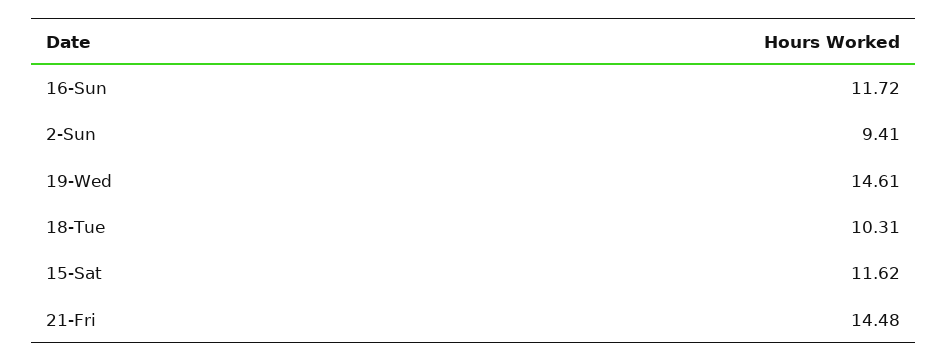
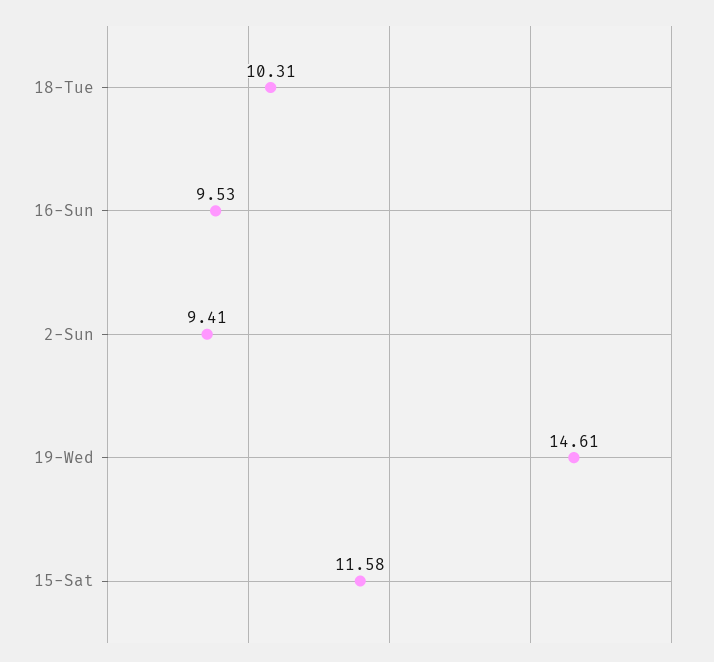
16-Sun: 11.72 -> 9.53
15-Sat: 11.62 -> 11.58
21-Fri: 14.48 -> none

